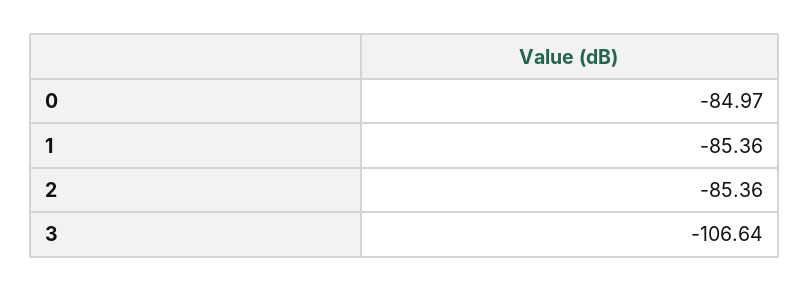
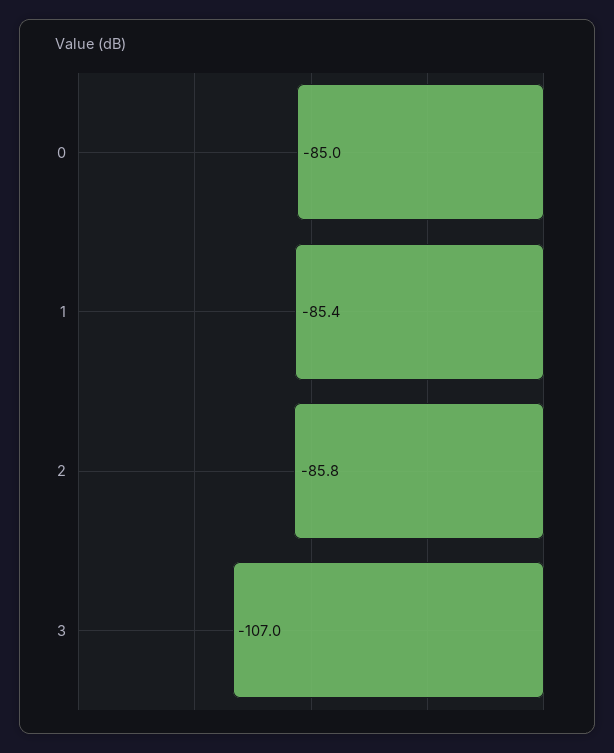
2: -85.36 -> -85.8
3: -106.64 -> -107

